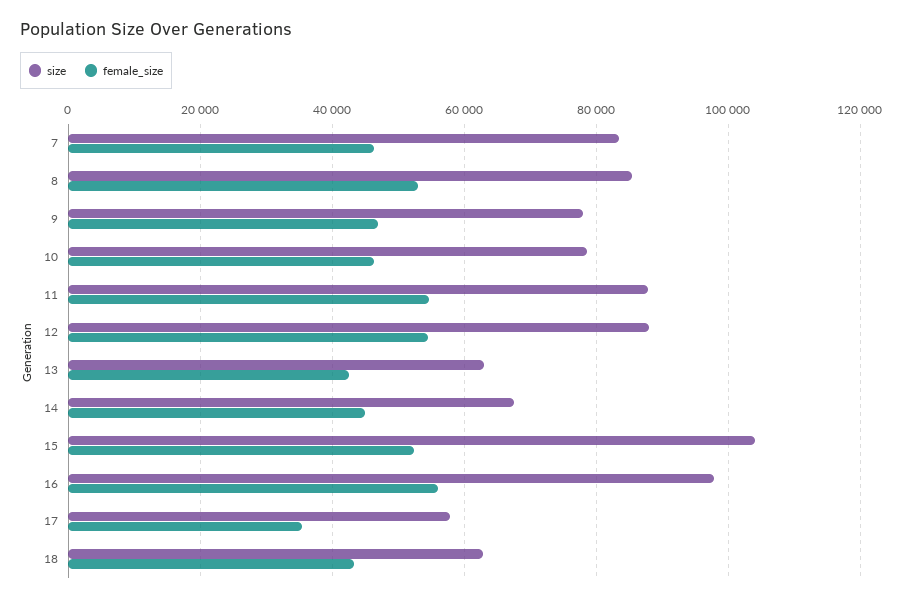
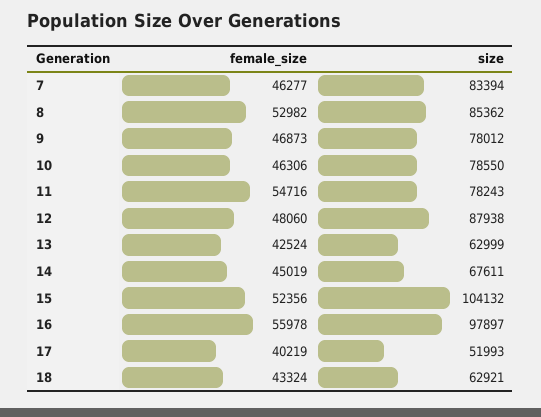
size, 11: 88000 -> 78243
female_size, 12: 54000 -> 48060
size, 17: 58000 -> 51993
female_size, 17: 36000 -> 40219

